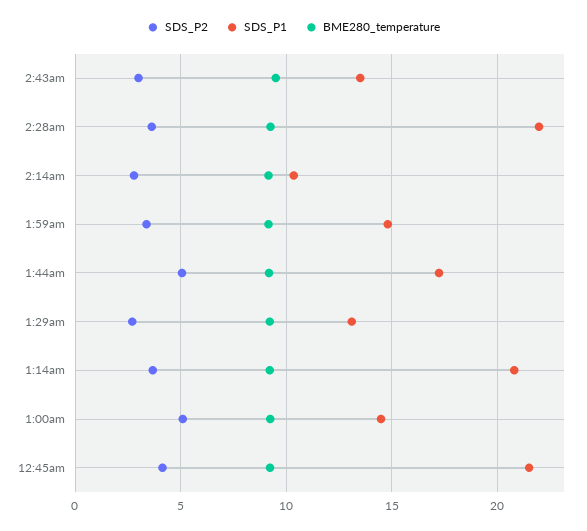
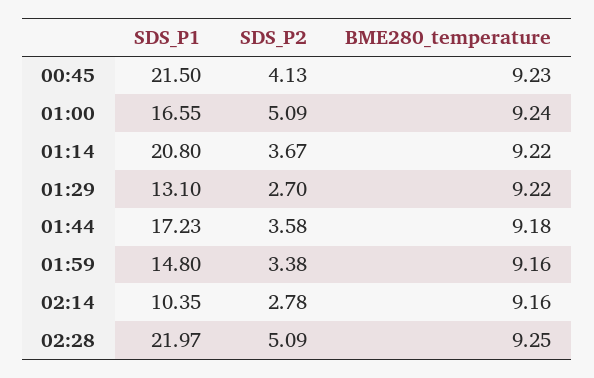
SDS_P2, 2:43am: 3 -> none
SDS_P1, 2:43am: 13.5 -> none
BME280_temperature, 2:43am: 9.5 -> none
SDS_P2, 2:28am: 3.5 -> 5.09
SDS_P2, 1:44am: 5 -> 3.58
SDS_P1, 1:00am: 14.5 -> 16.55

